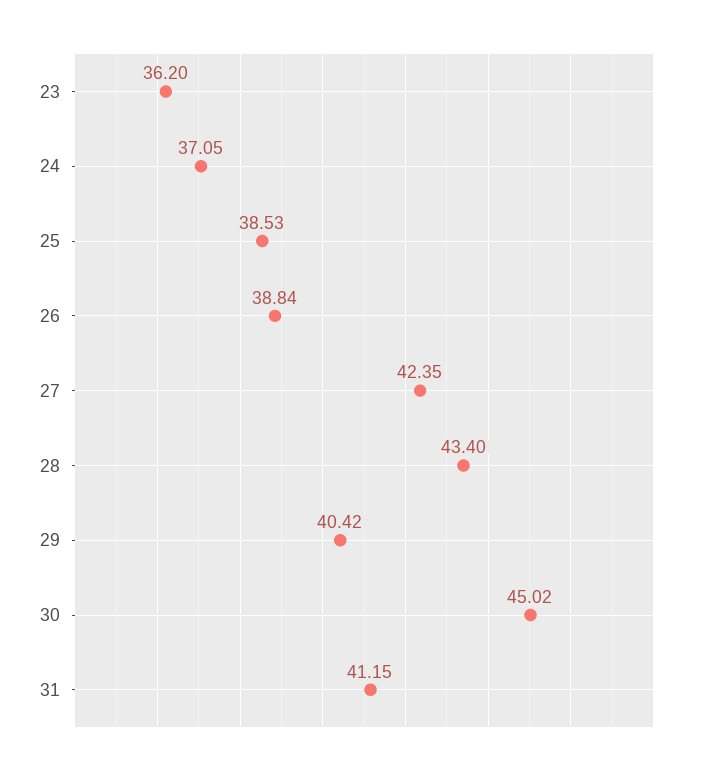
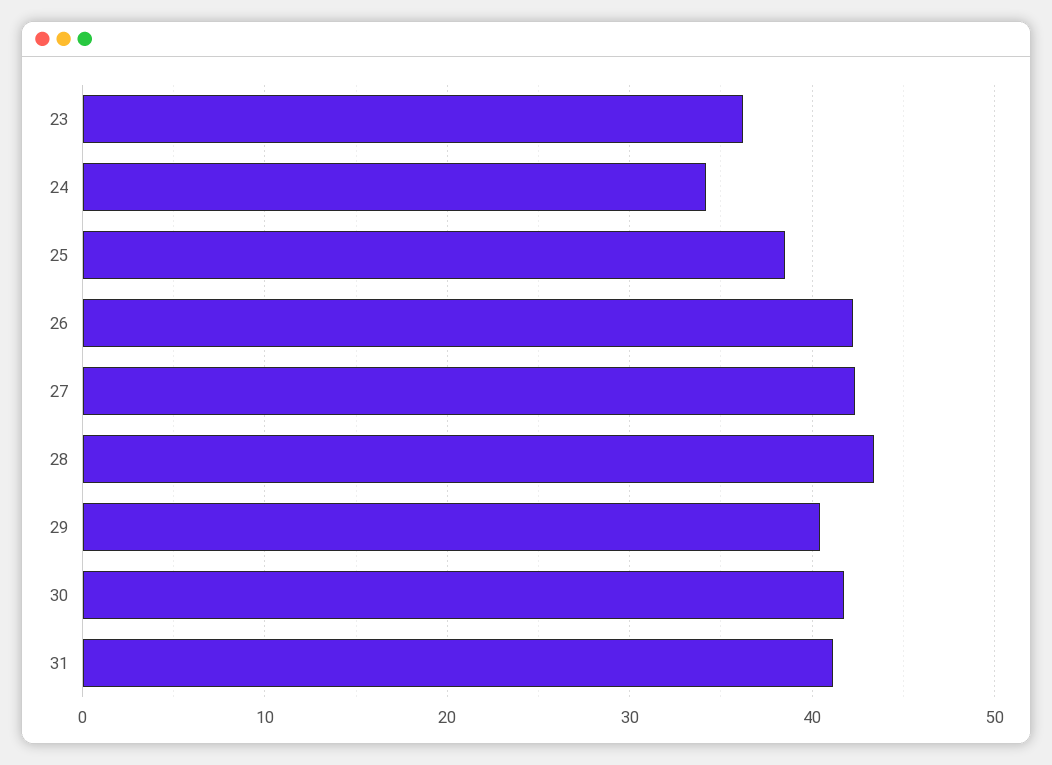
24: 37.05 -> 34
26: 38.84 -> 42
30: 45.02 -> 42

